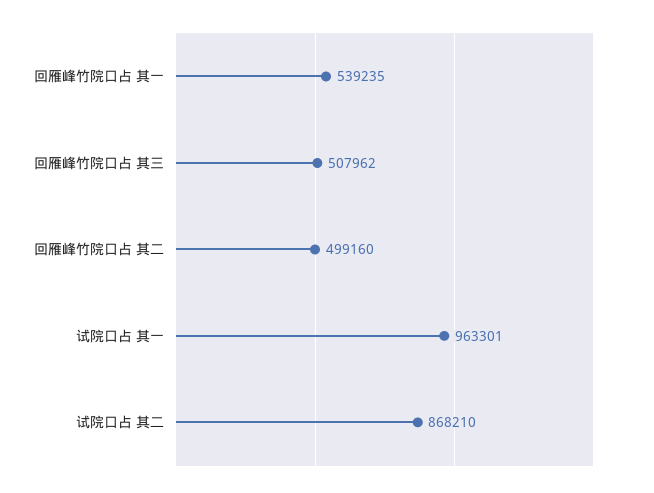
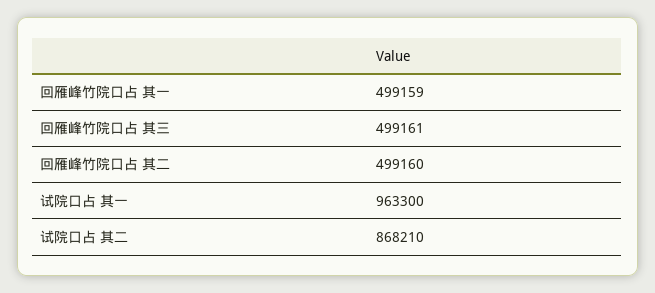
回雁峰竹院口占 其一: 539235 -> 499159
回雁峰竹院口占 其三: 507962 -> 499161
试院口占 其一: 963301 -> 963300

